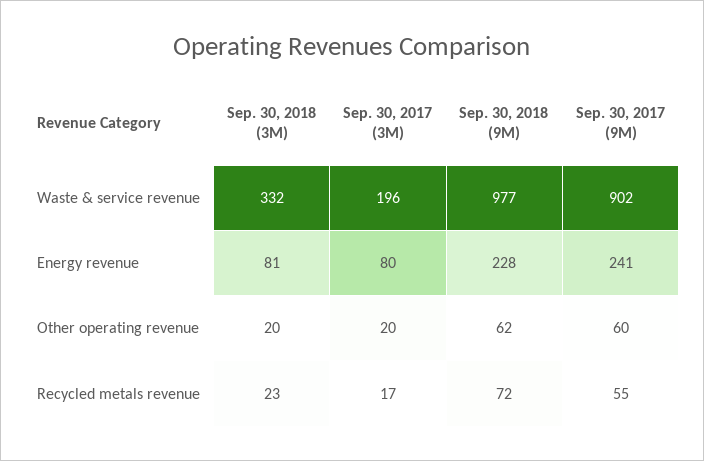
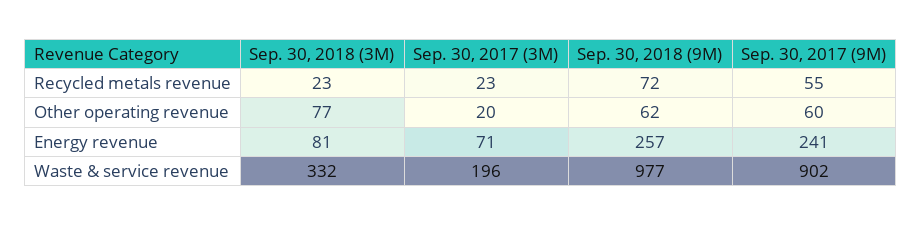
Sep. 30, 2017 (3M), Energy revenue: 80 -> 71
Sep. 30, 2018 (9M), Energy revenue: 228 -> 257
Sep. 30, 2018 (3M), Other operating revenue: 20 -> 77
Sep. 30, 2017 (3M), Recycled metals revenue: 17 -> 23

